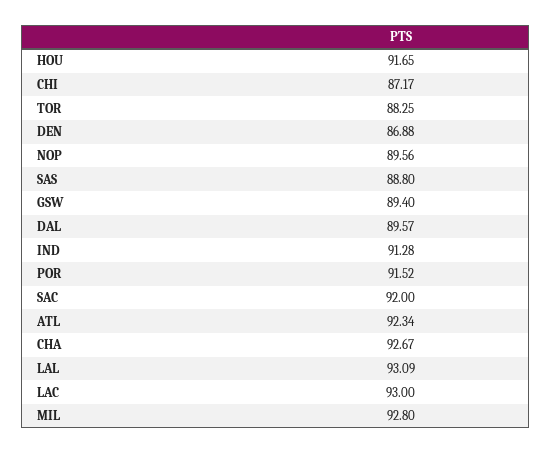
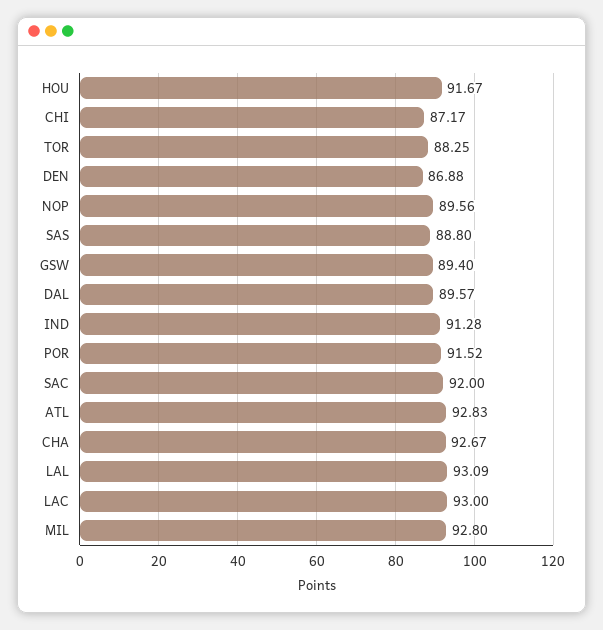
HOU: 91.65 -> 91.67
ATL: 92.34 -> 92.83

